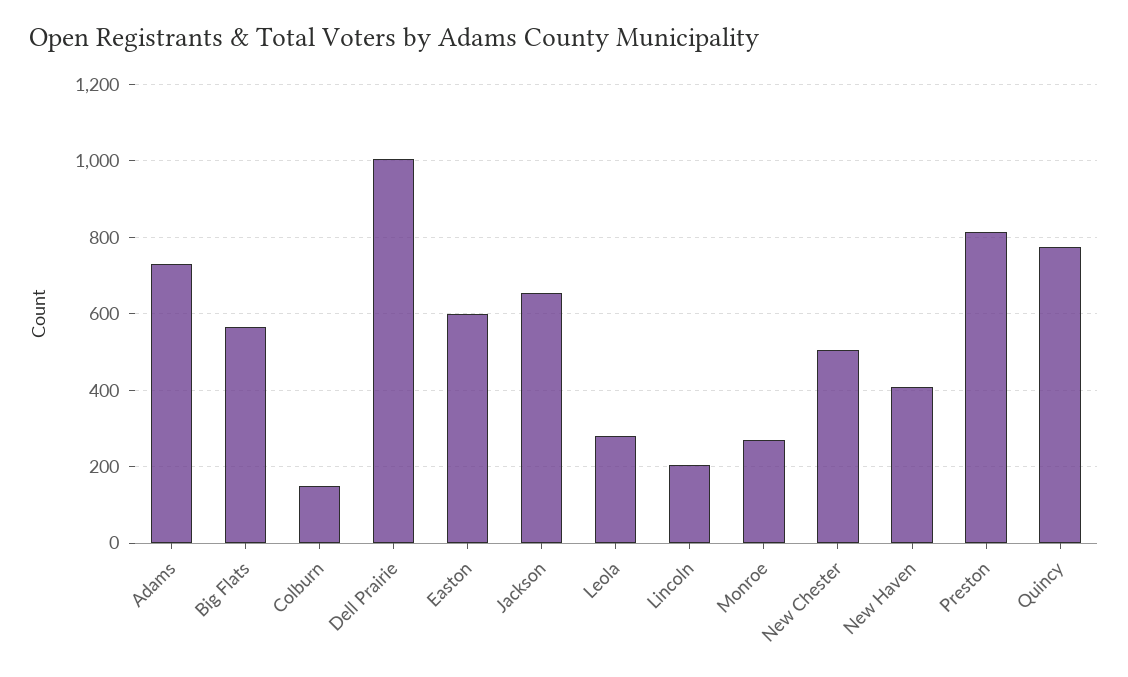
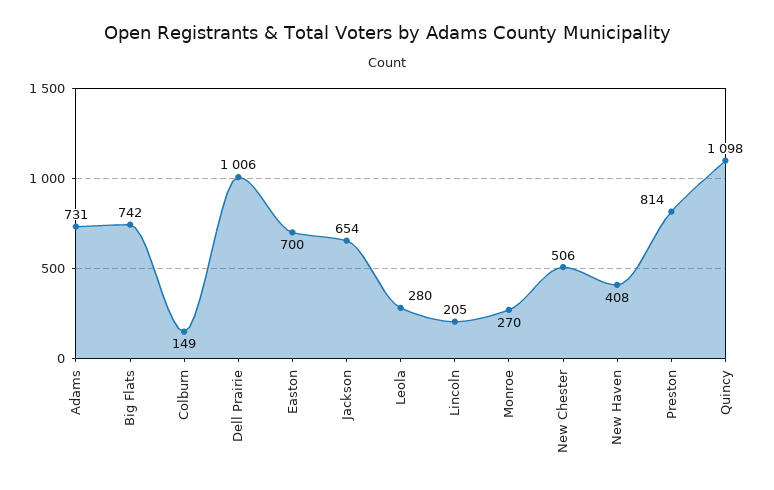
Big Flats: 560 -> 742
Easton: 600 -> 700
Quincy: 780 -> 1098

